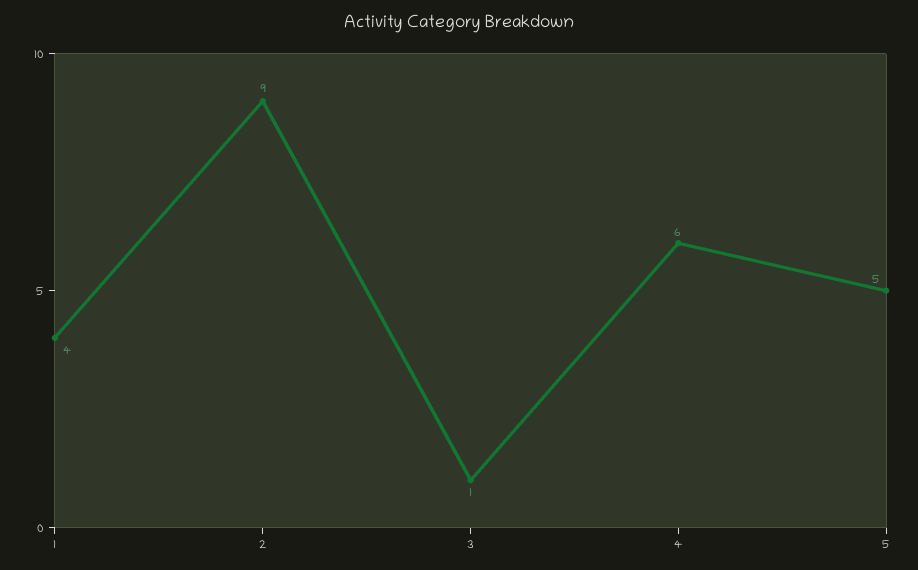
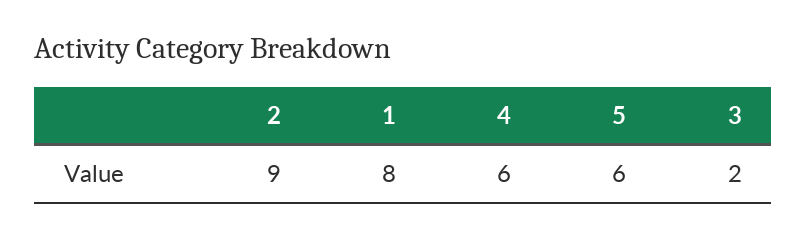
1: 4 -> 8
3: 1 -> 2
5: 5 -> 6

